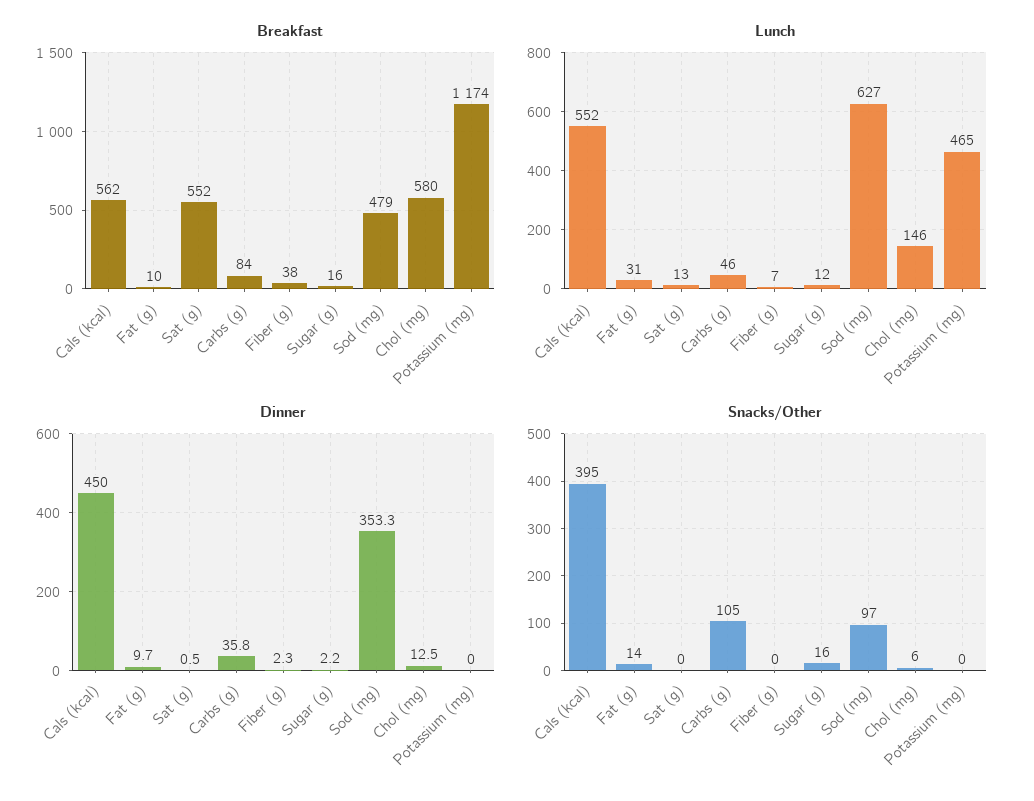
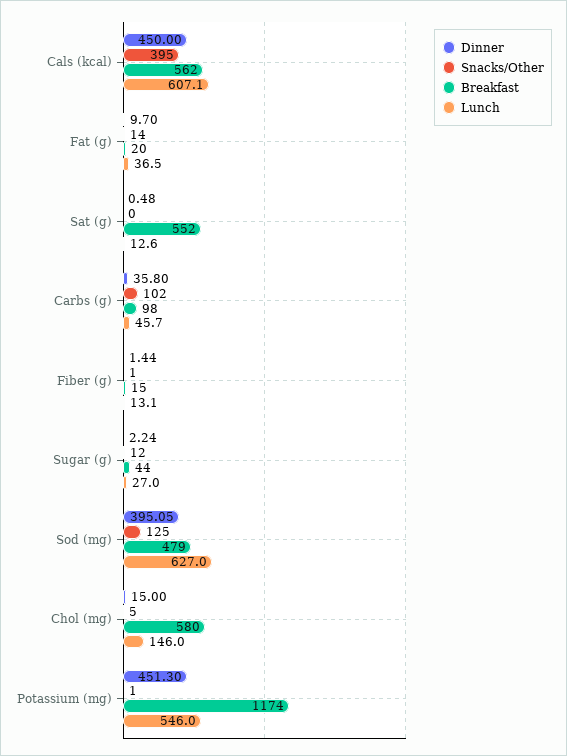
Breakfast, Fat (g): 10 -> 20
Breakfast, Carbs (g): 84 -> 98
Breakfast, Fiber (g): 38 -> 15
Breakfast, Sugar (g): 16 -> 44
Lunch, Cals (kcal): 552 -> 607.1
Lunch, Fat (g): 31 -> 36.5
Lunch, Fiber (g): 7 -> 13.1
Lunch, Sugar (g): 12 -> 27
Lunch, Potassium (mg): 465 -> 546
Dinner, Fiber (g): 2.3 -> 1.44
Dinner, Sod (mg): 353.3 -> 395.05
Dinner, Chol (mg): 12.5 -> 15
Dinner, Potassium (mg): 0 -> 451.3
Snacks/Other, Carbs (g): 105 -> 102
Snacks/Other, Fiber (g): 0 -> 1
Snacks/Other, Sugar (g): 16 -> 12
Snacks/Other, Sod (mg): 97 -> 125
Snacks/Other, Chol (mg): 6 -> 5
Snacks/Other, Potassium (mg): 0 -> 1

